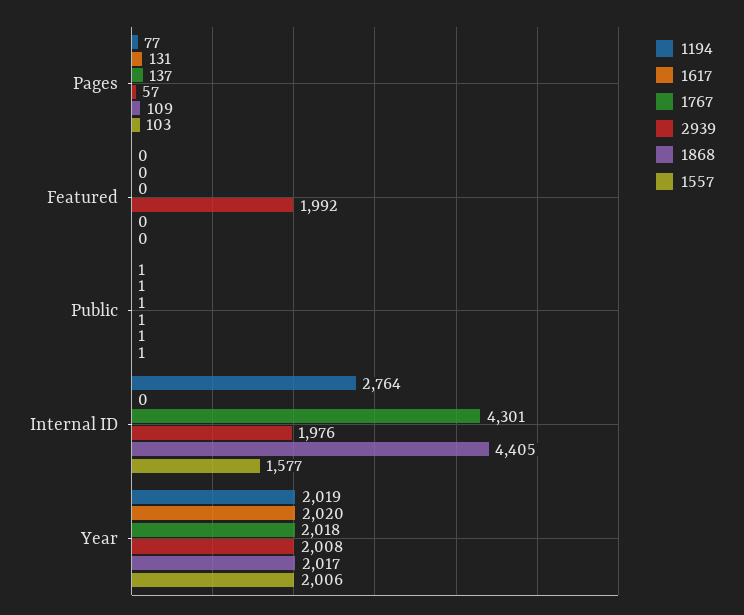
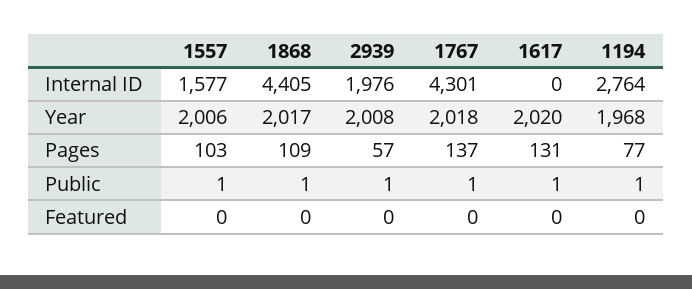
2939, Featured: 1992 -> 0
1194, Year: 2019 -> 1968

